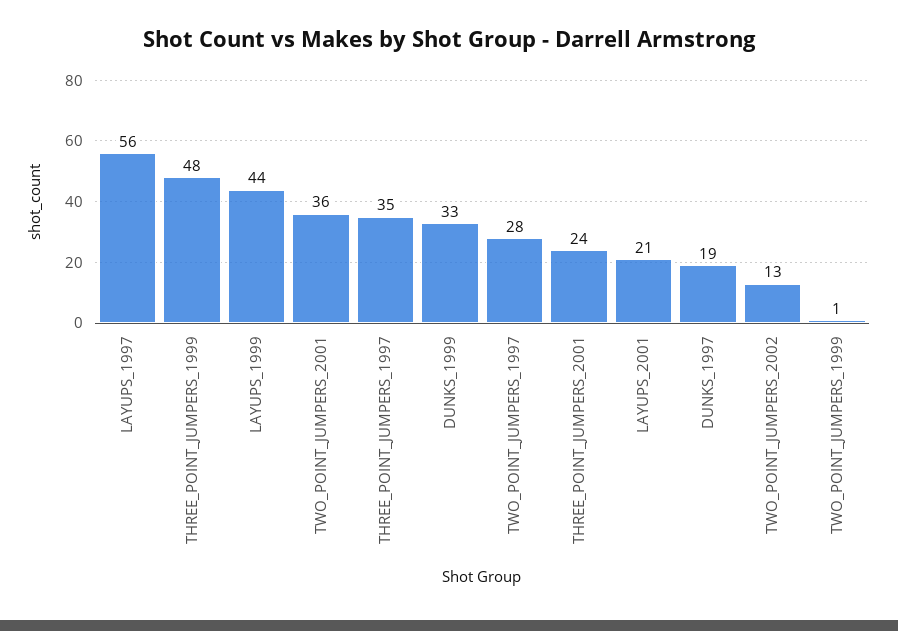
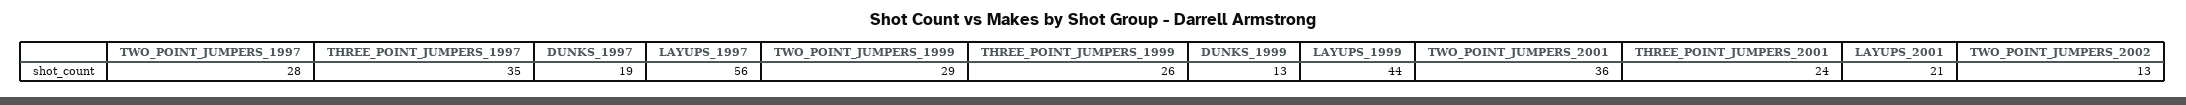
THREE_POINT_JUMPERS_1999: 48 -> 26
DUNKS_1999: 33 -> 13
TWO_POINT_JUMPERS_1999: 1 -> 29

